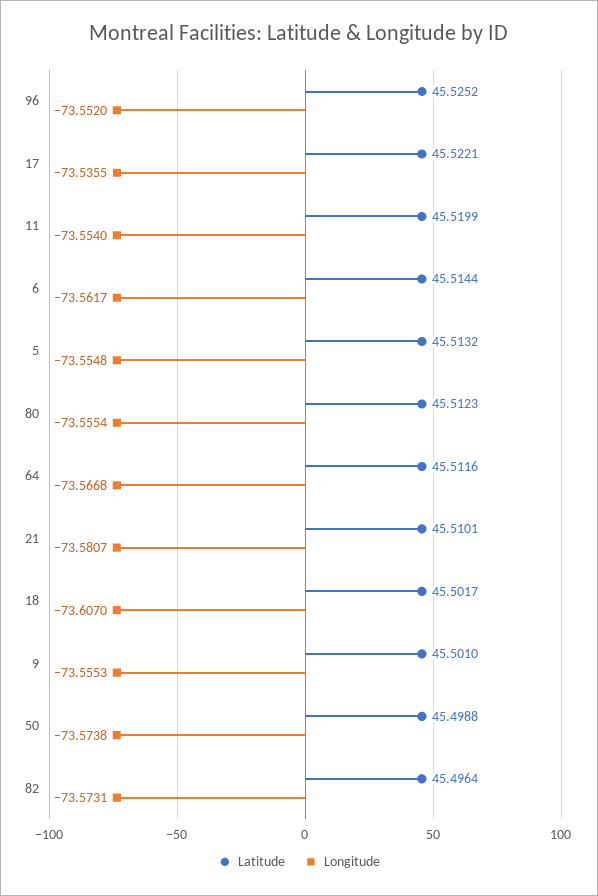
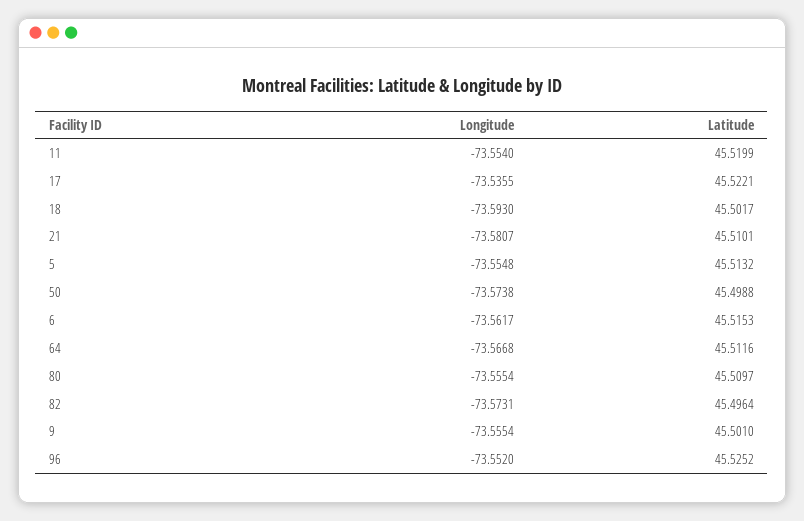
Latitude, 6: 45.5144 -> 45.5153
Latitude, 80: 45.5123 -> 45.5097
Longitude, 18: -73.607 -> -73.593
Longitude, 9: -73.5553 -> -73.5554

